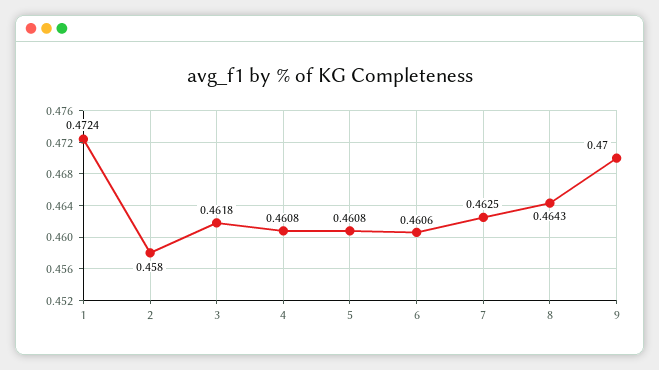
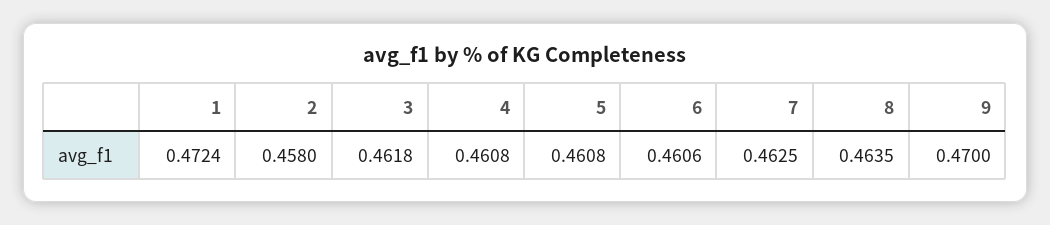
8: 0.4643 -> 0.4635

